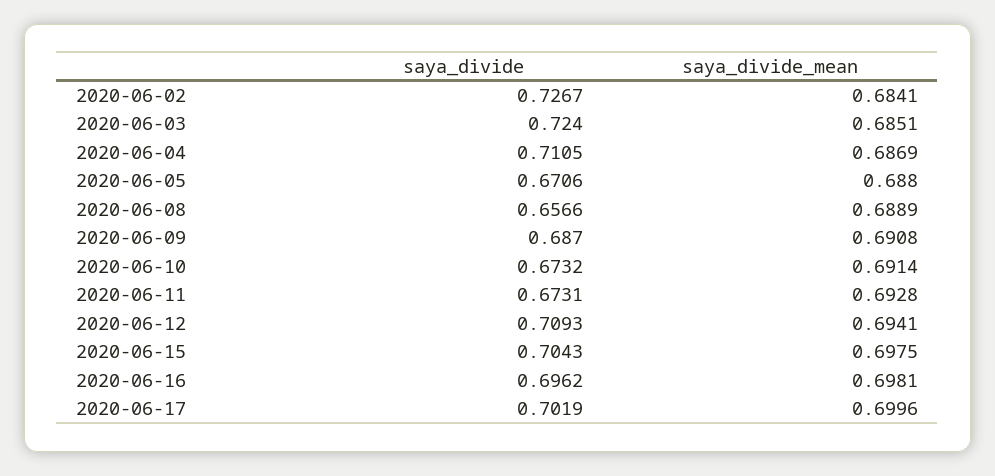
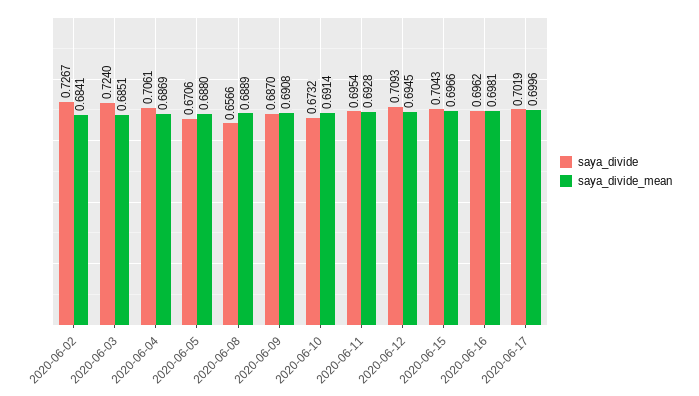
saya_divide, 2020-06-04: 0.7105 -> 0.7061
saya_divide, 2020-06-11: 0.6731 -> 0.6954
saya_divide_mean, 2020-06-12: 0.6941 -> 0.6945
saya_divide_mean, 2020-06-15: 0.6975 -> 0.6966

